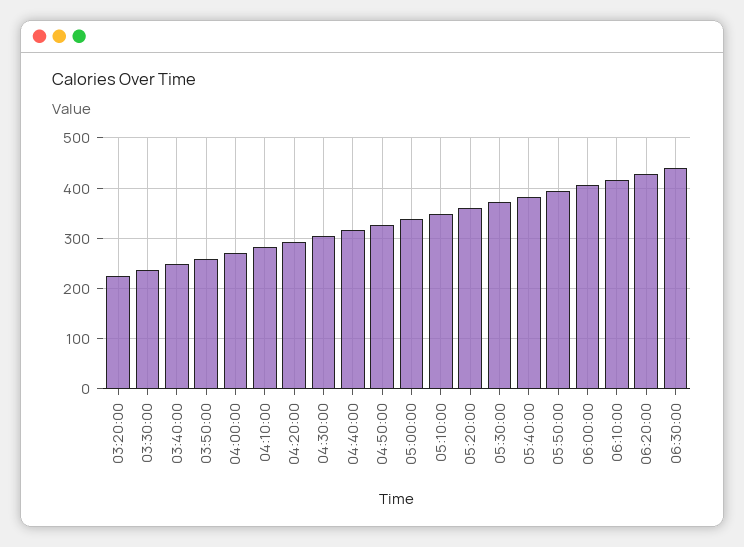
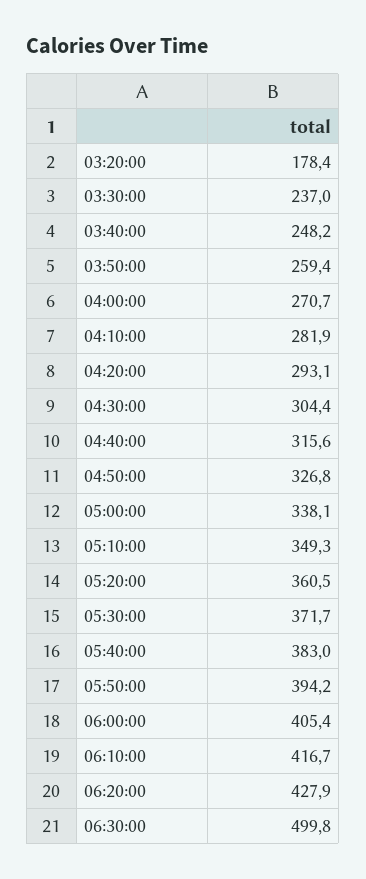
03:20:00: 220 -> 178.4
06:30:00: 440 -> 499.8

